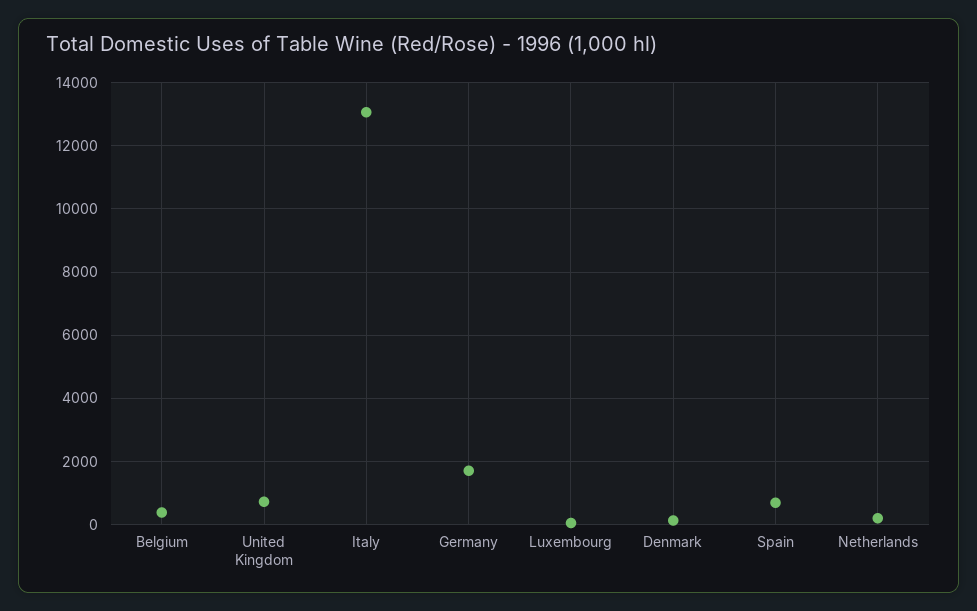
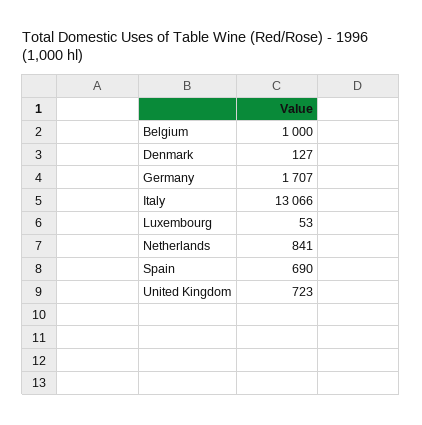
Belgium: 400 -> 1000
Netherlands: 200 -> 841

